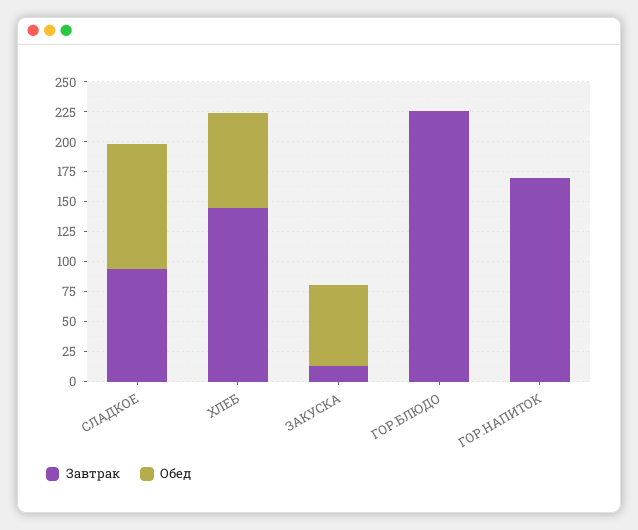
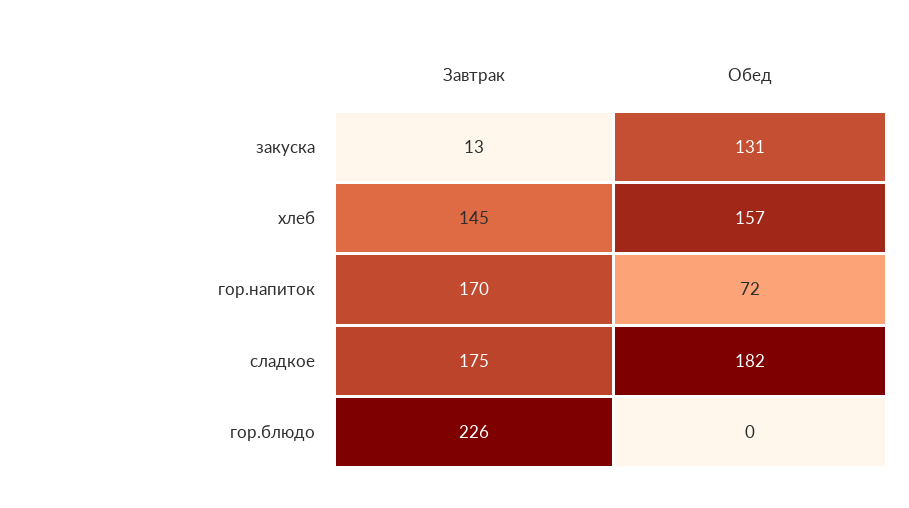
Завтрак, СЛАДКОЕ: 100 -> 175
Обед, СЛАДКОЕ: 100 -> 182
Обед, ХЛЕБ: 75 -> 157
Обед, ЗАКУСКА: 75 -> 131
Обед, ГОР.НАПИТОК: 0 -> 72

